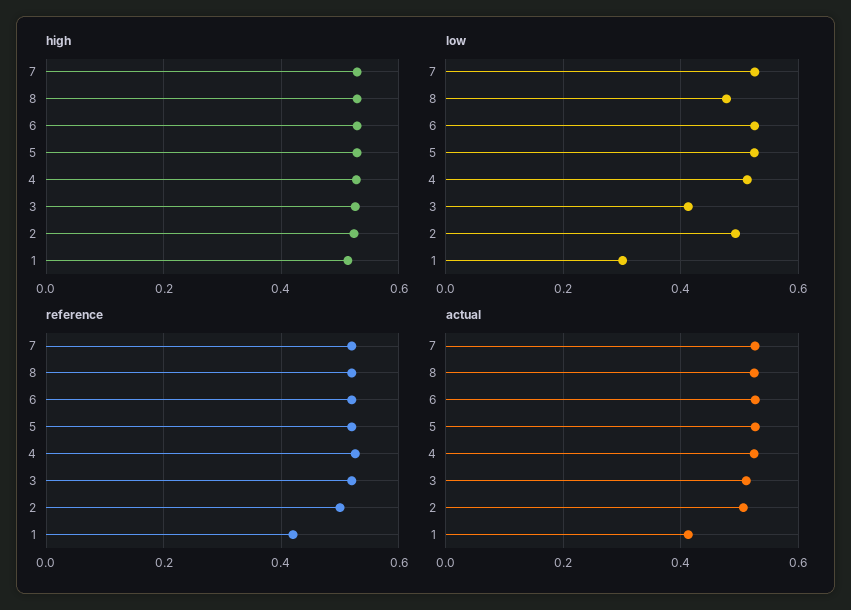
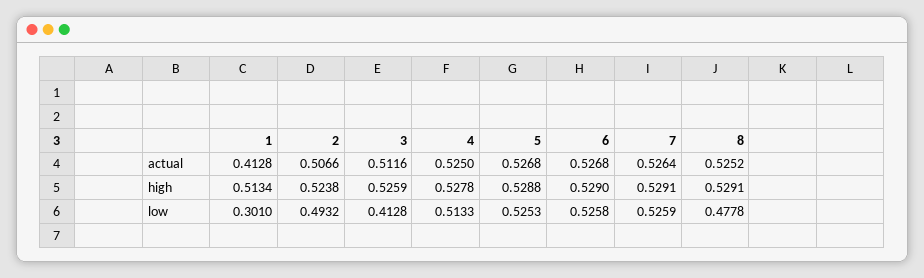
reference, 7: 0.52 -> none
reference, 8: 0.52 -> none
reference, 6: 0.52 -> none
reference, 5: 0.52 -> none
reference, 4: 0.52 -> none
reference, 3: 0.52 -> none
reference, 2: 0.5 -> none
reference, 1: 0.42 -> none

